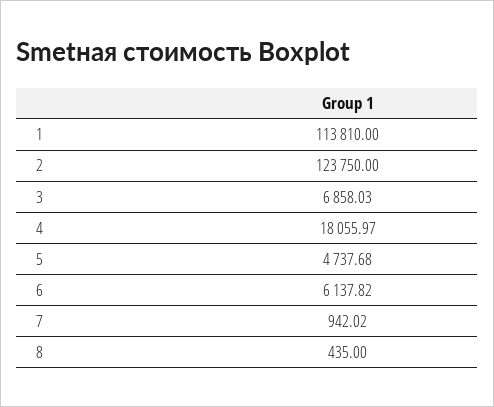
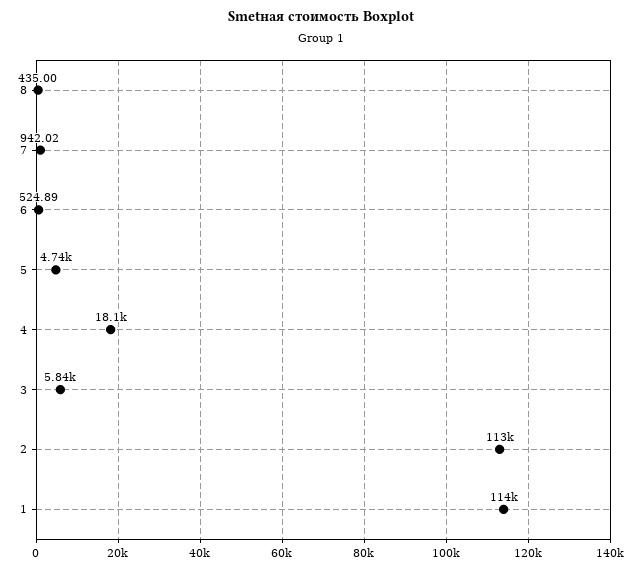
2: 123750 -> 113000
3: 6858.03 -> 5840
6: 6137.82 -> 524.89

